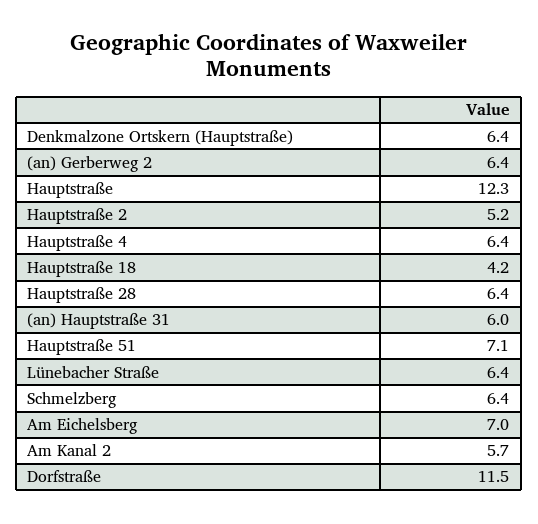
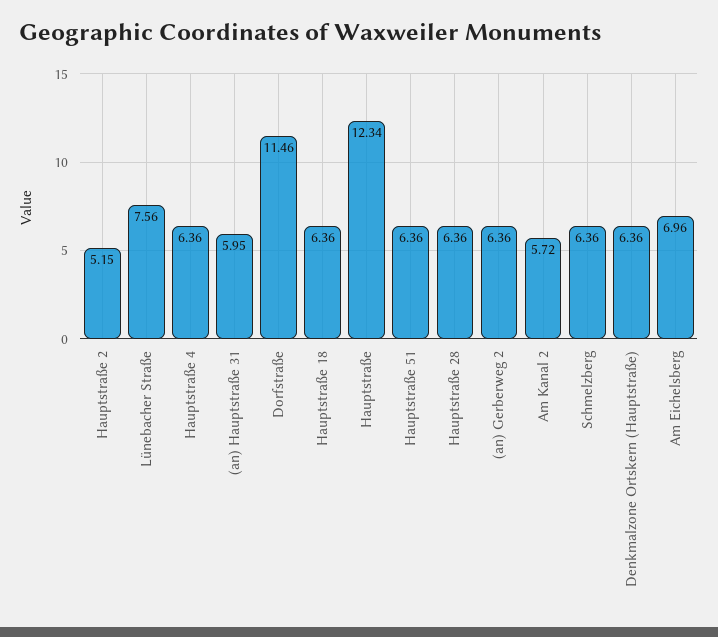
Hauptstraße 18: 4.2 -> 6.36
Hauptstraße 51: 7.1 -> 6.36
Lünebacher Straße: 6.4 -> 7.56

